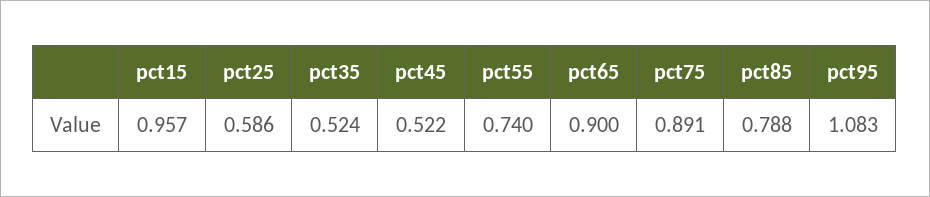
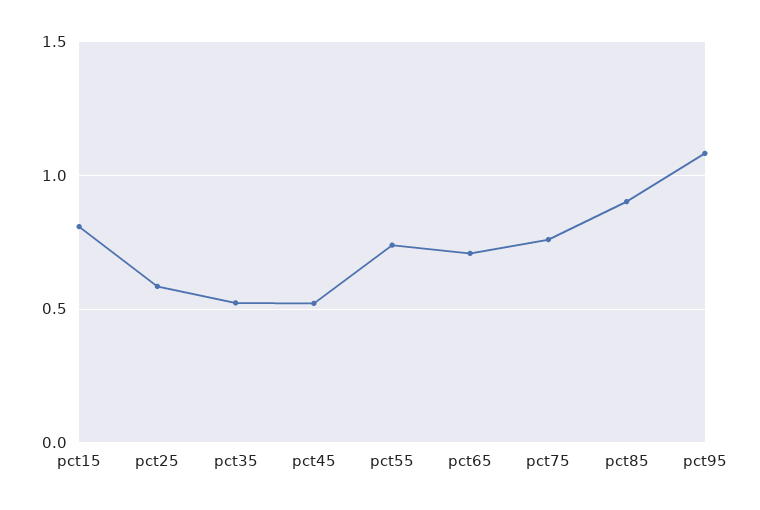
pct15: 0.957 -> 0.8
pct65: 0.9 -> 0.7
pct75: 0.891 -> 0.75
pct85: 0.788 -> 0.9

